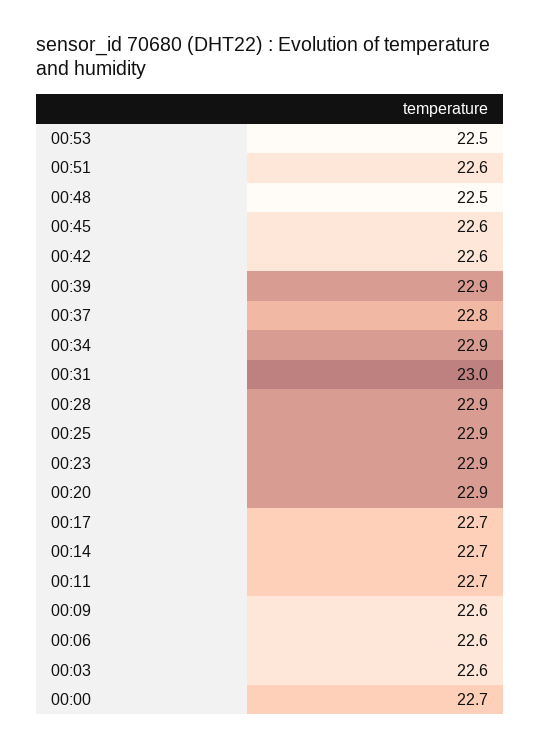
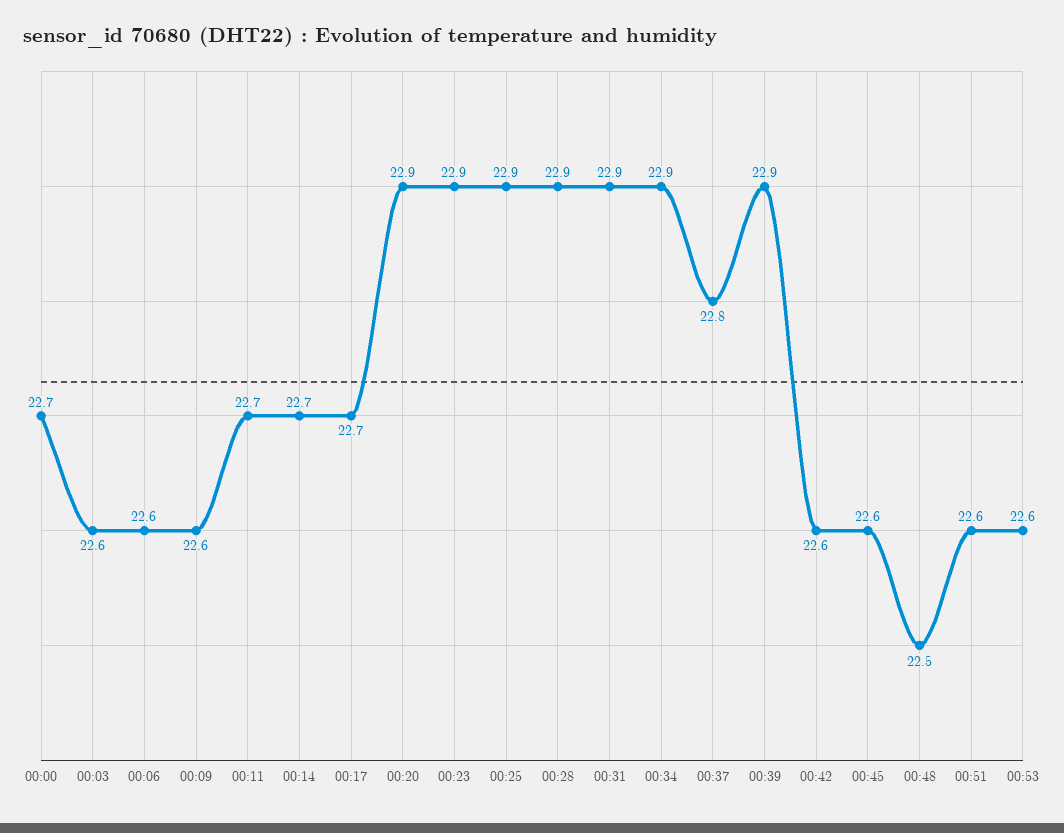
00:53: 22.5 -> 22.6
00:31: 23 -> 22.9

